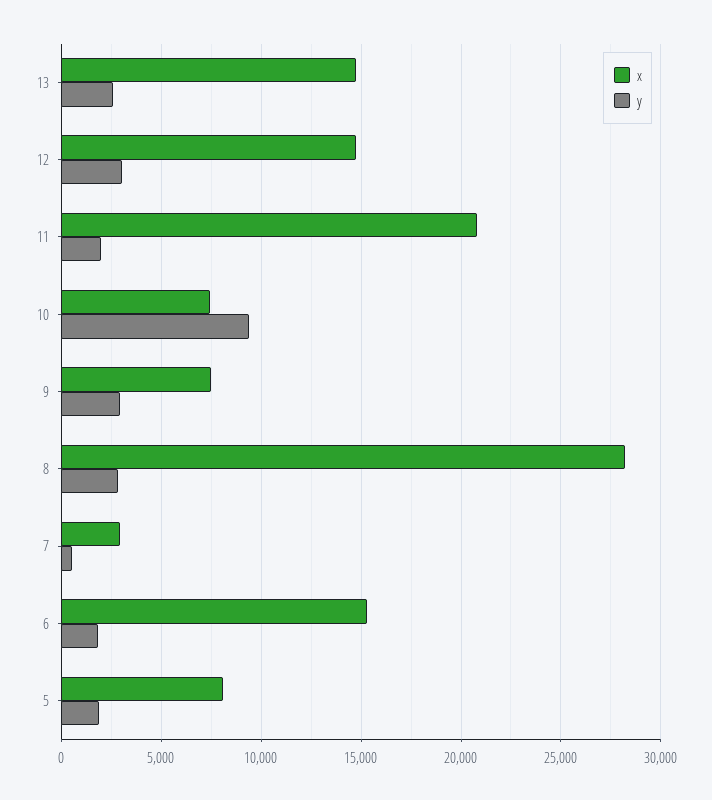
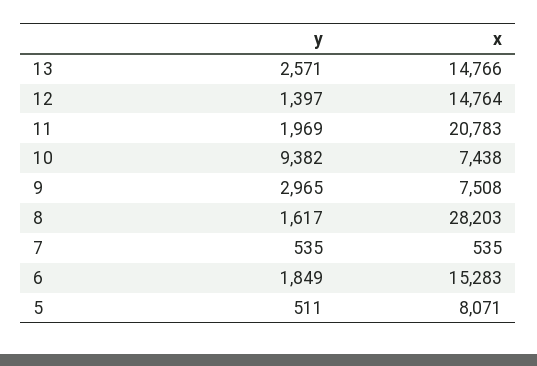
y, 12: 3000 -> 1397
y, 8: 3000 -> 1617
x, 7: 3000 -> 535
y, 5: 2000 -> 511

